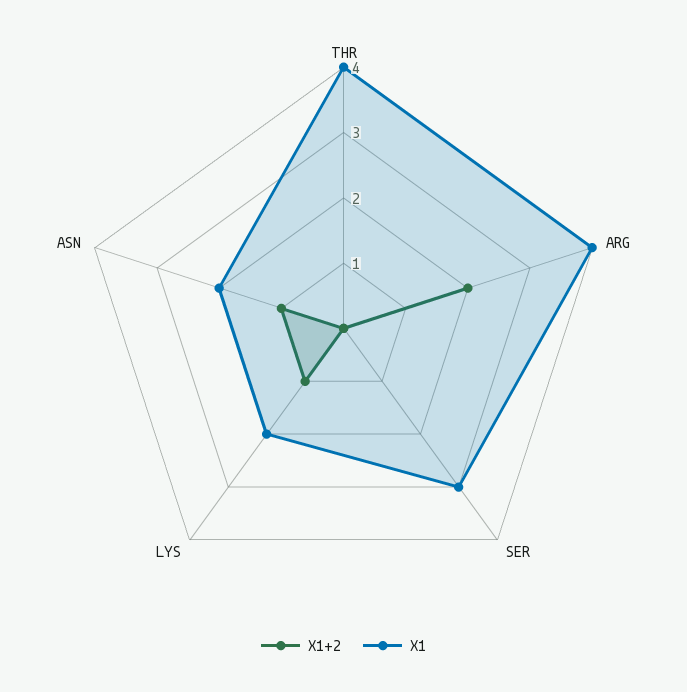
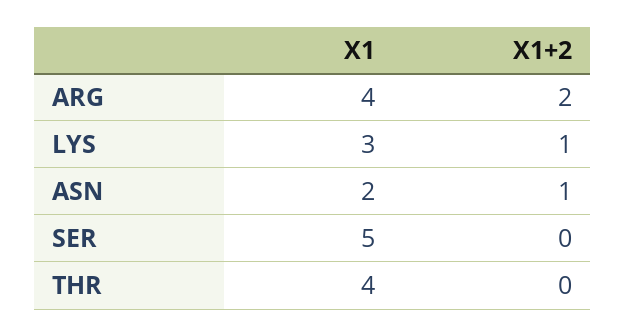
X1, SER: 3 -> 5
X1, LYS: 2 -> 3

